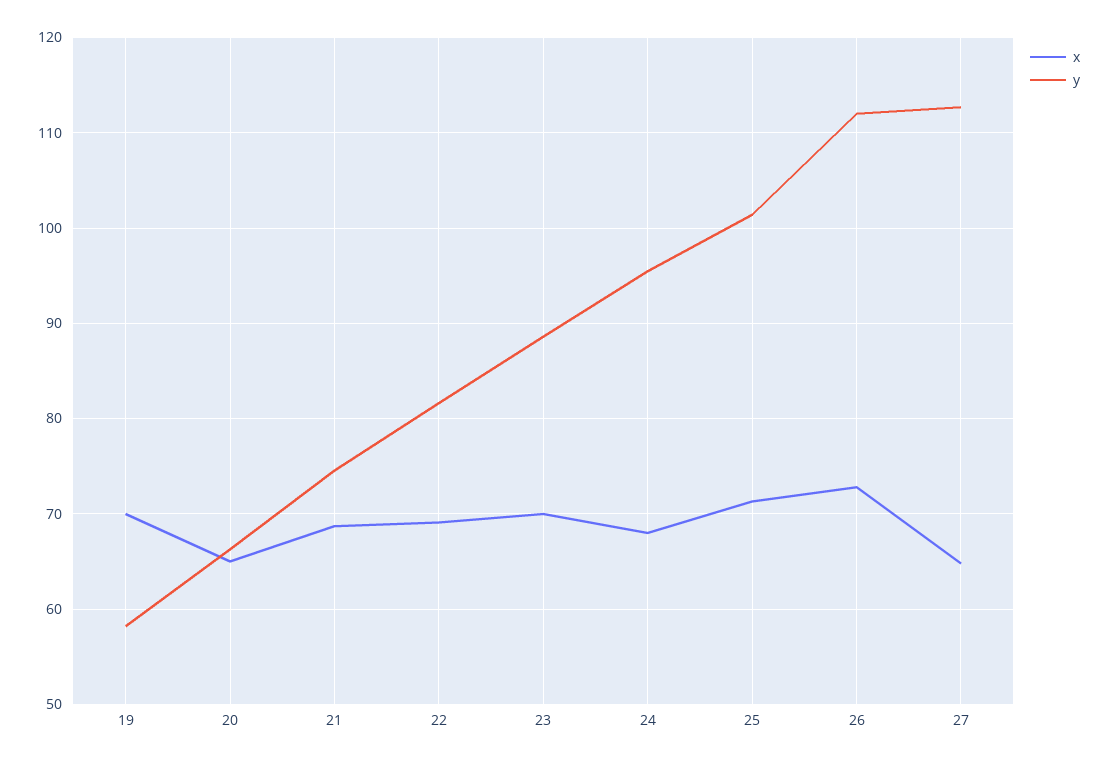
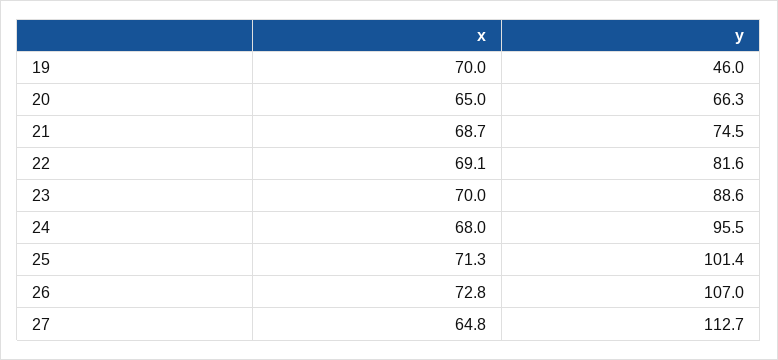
y, 19: 58 -> 46
y, 26: 112 -> 107

